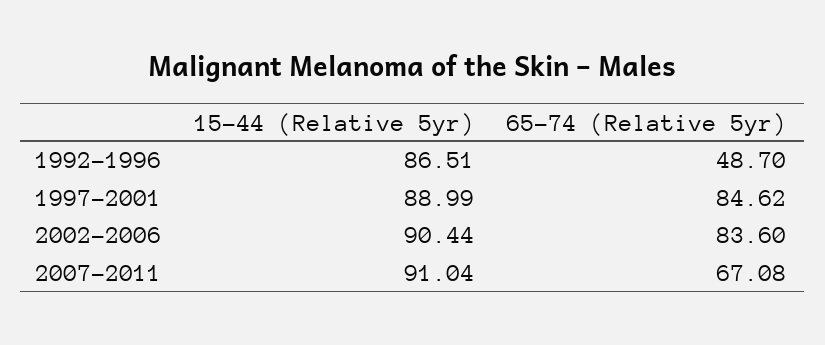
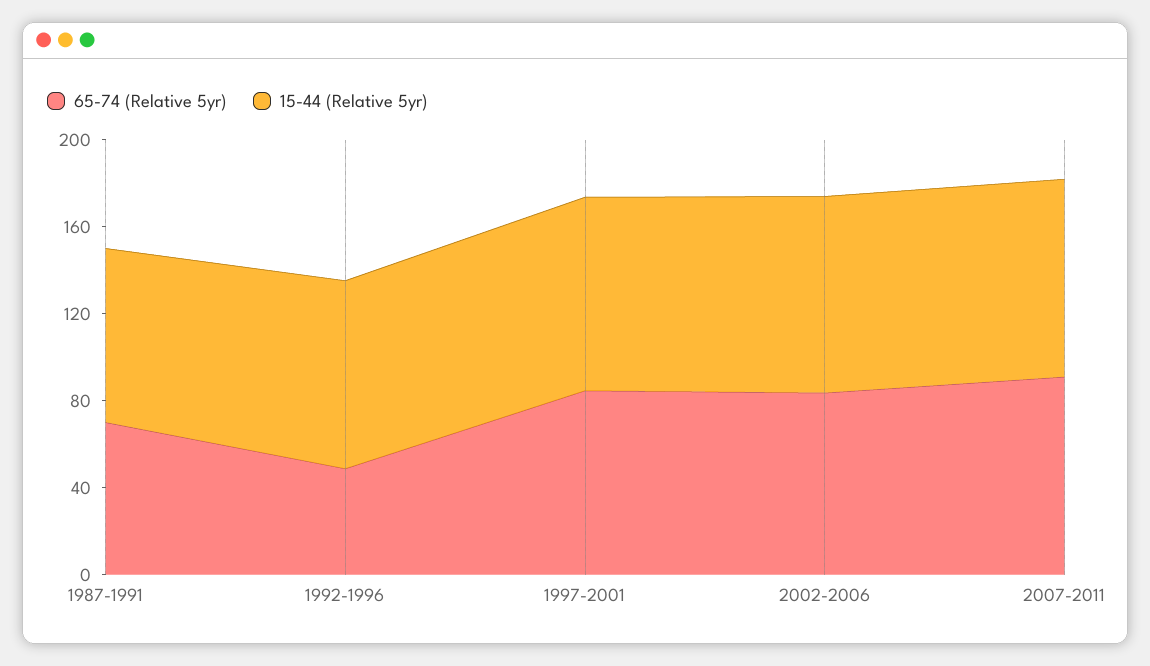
65-74 (Relative 5yr), 2007-2011: 67.08 -> 90
65-74 (Relative 5yr), 1987-1991: none -> 70
15-44 (Relative 5yr), 1987-1991: none -> 80

